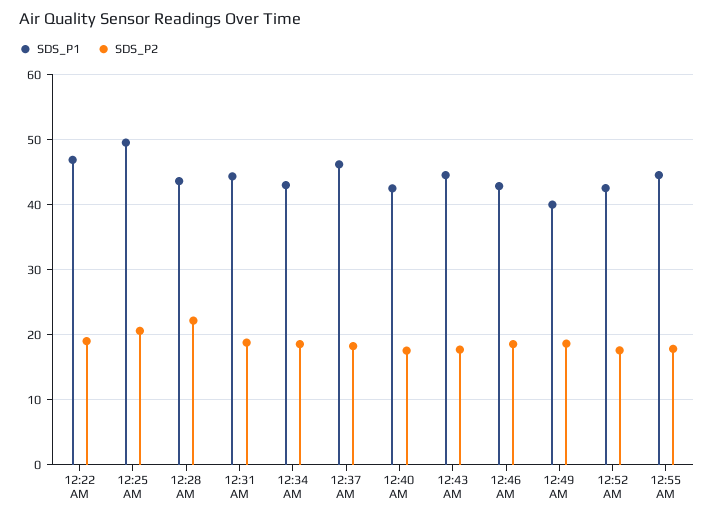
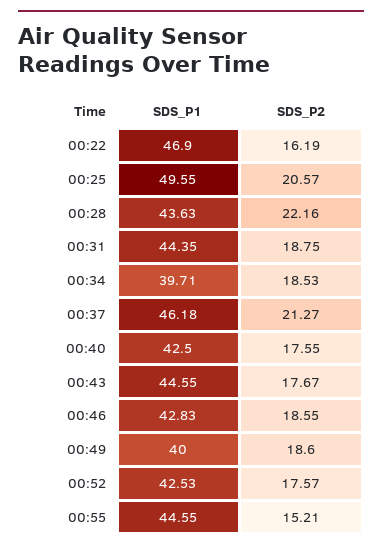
SDS_P2, 12:22 AM: 19 -> 16.19
SDS_P1, 12:34 AM: 43 -> 39.71
SDS_P2, 12:37 AM: 18 -> 21.27
SDS_P2, 12:55 AM: 18 -> 15.21

